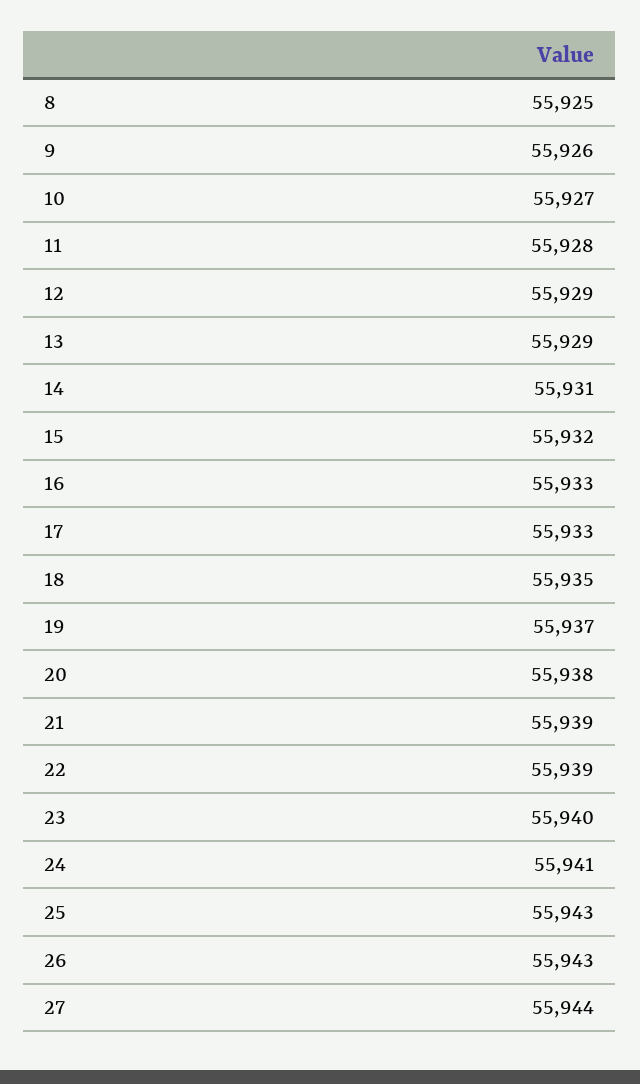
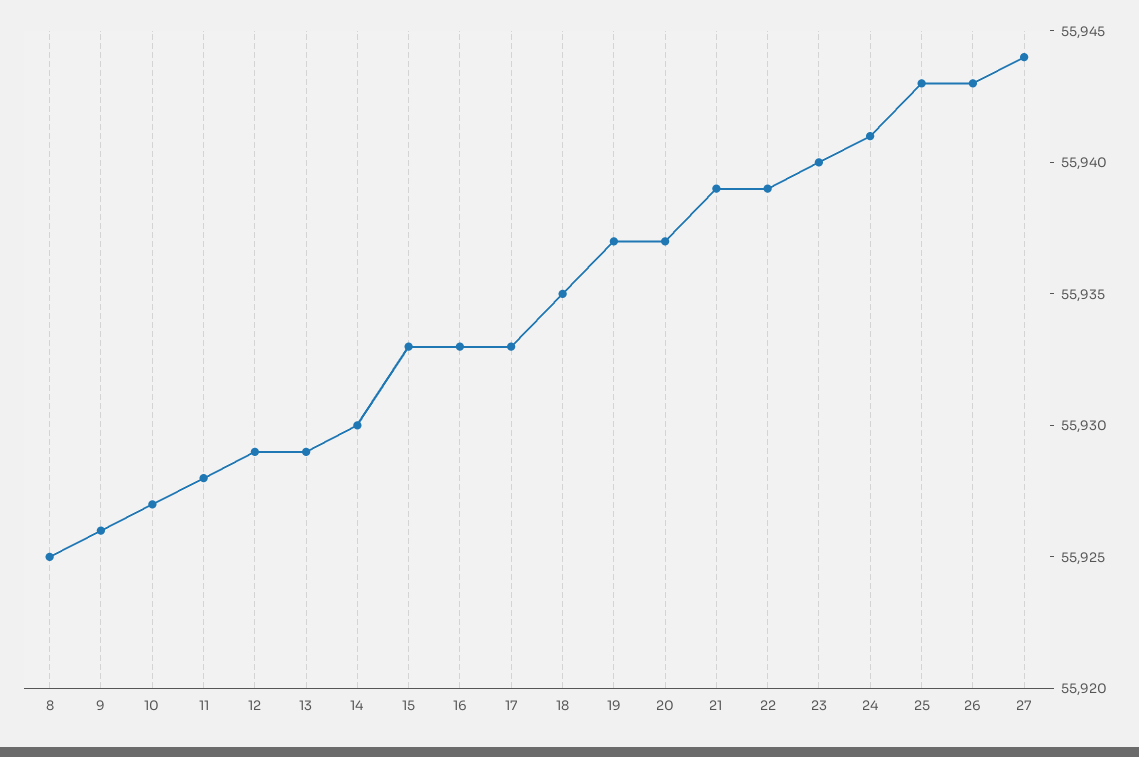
14: 55931 -> 55930
15: 55932 -> 55933
20: 55938 -> 55937

